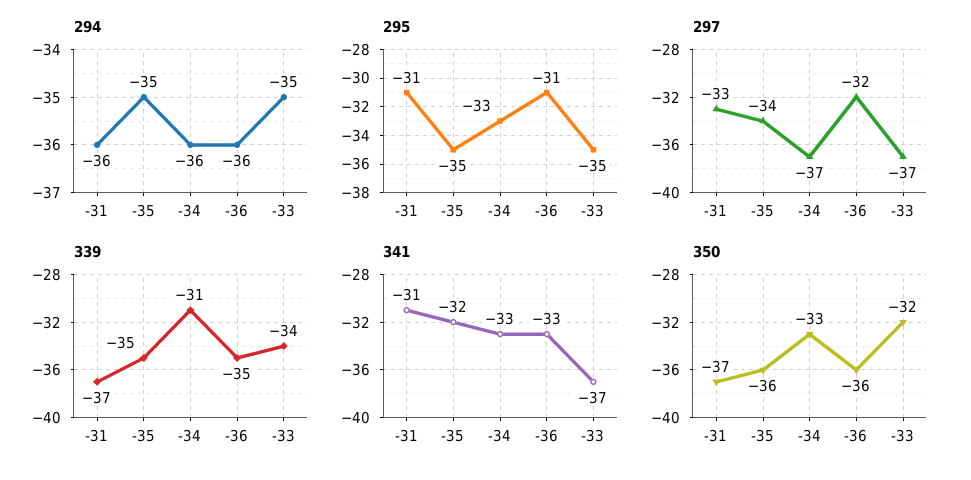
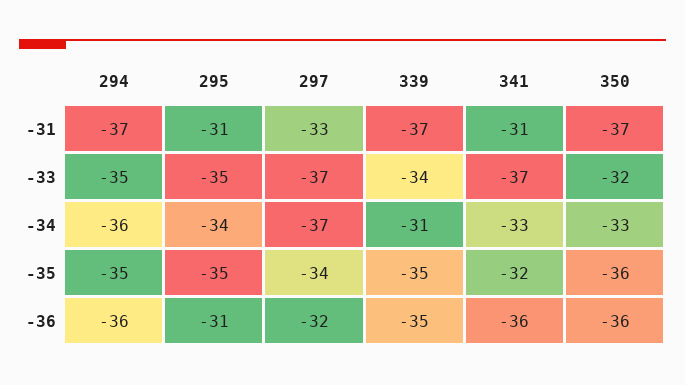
294, -31: -36 -> -37
295, -34: -33 -> -34
341, -36: -33 -> -36

